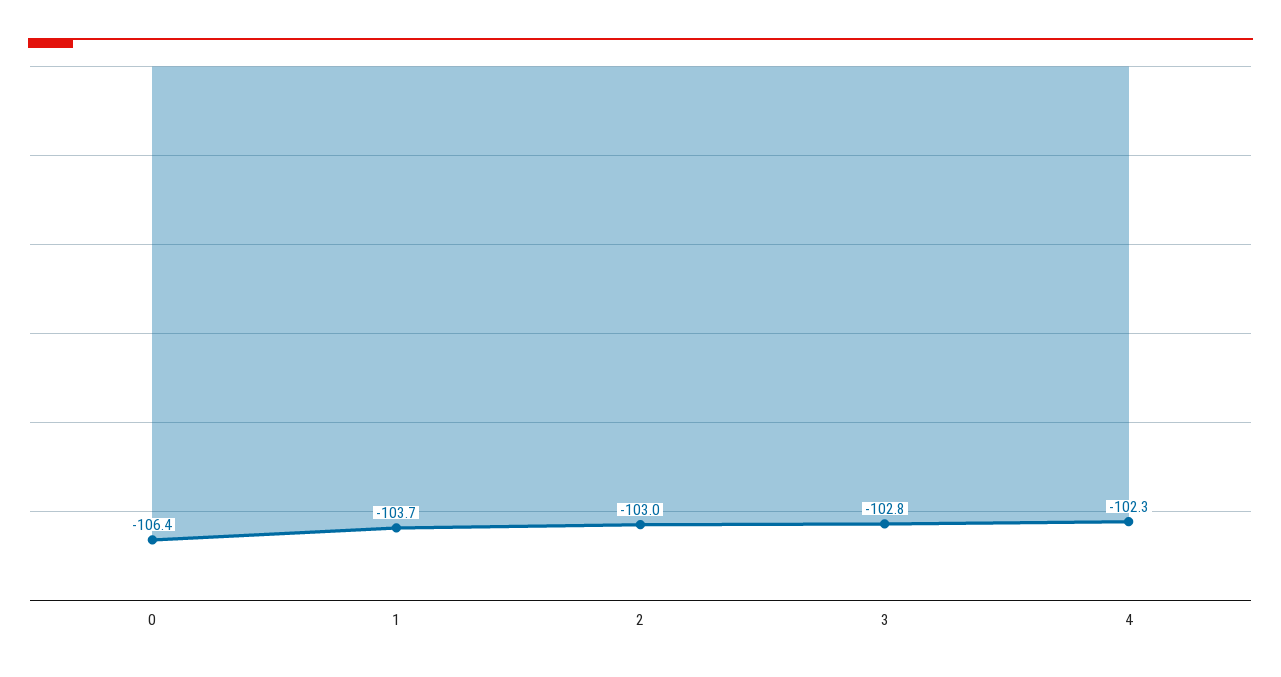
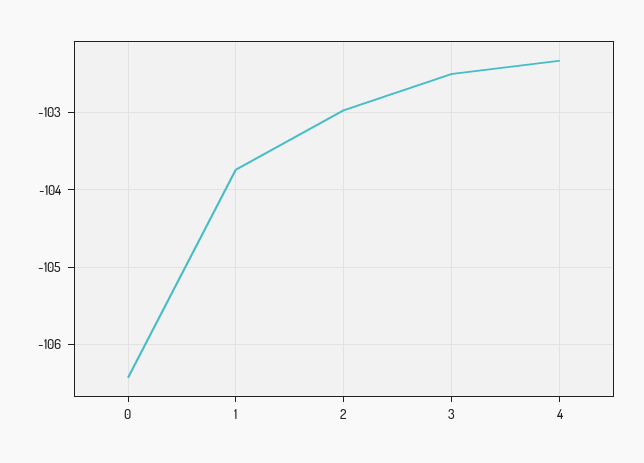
3: -102.8 -> -102.5

